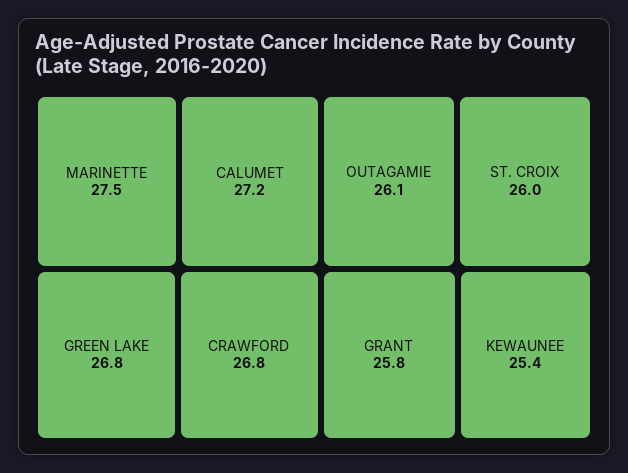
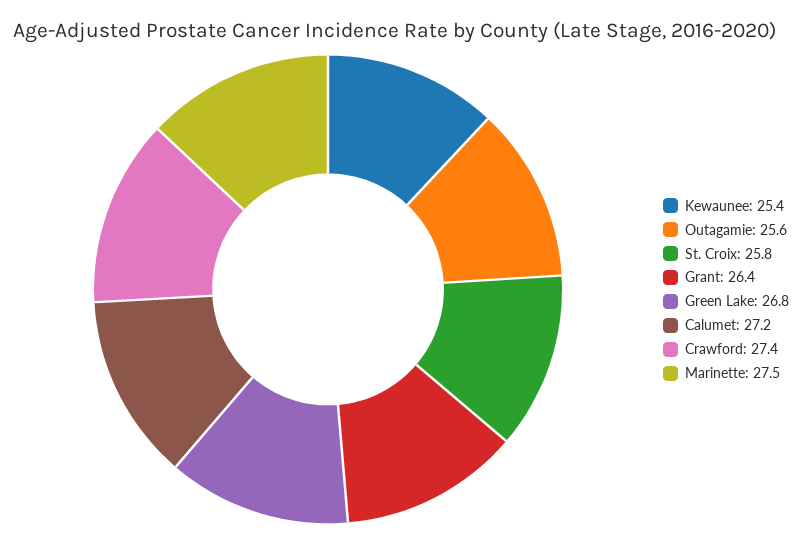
CRAWFORD: 26.8 -> 27.4
OUTAGAMIE: 26.1 -> 25.6
ST. CROIX: 26 -> 25.8
GRANT: 25.8 -> 26.4

